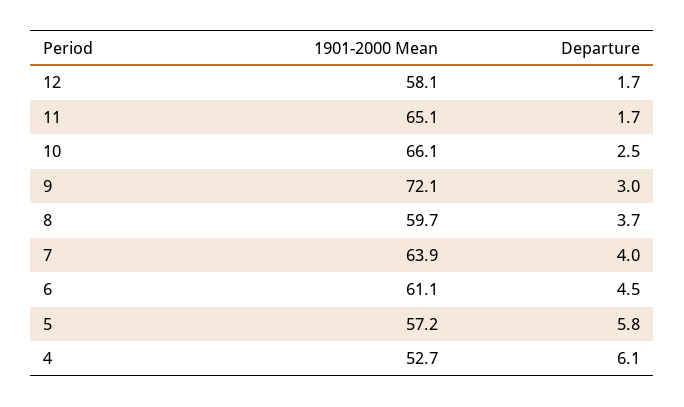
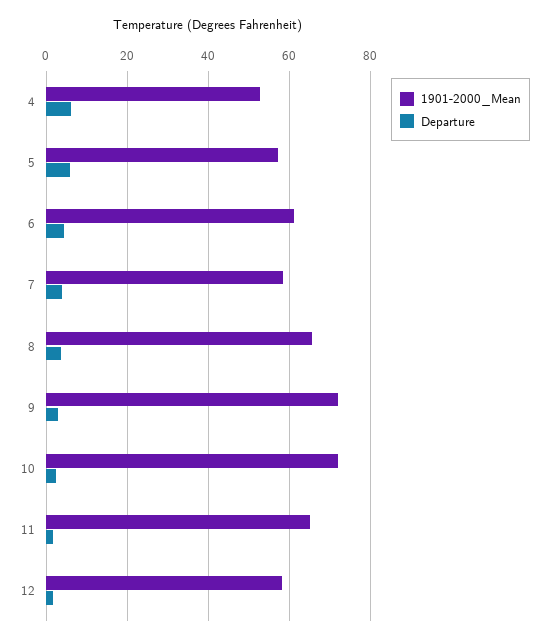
1901-2000 Mean, 10: 66.1 -> 72
1901-2000 Mean, 8: 59.7 -> 66
1901-2000 Mean, 7: 63.9 -> 58

